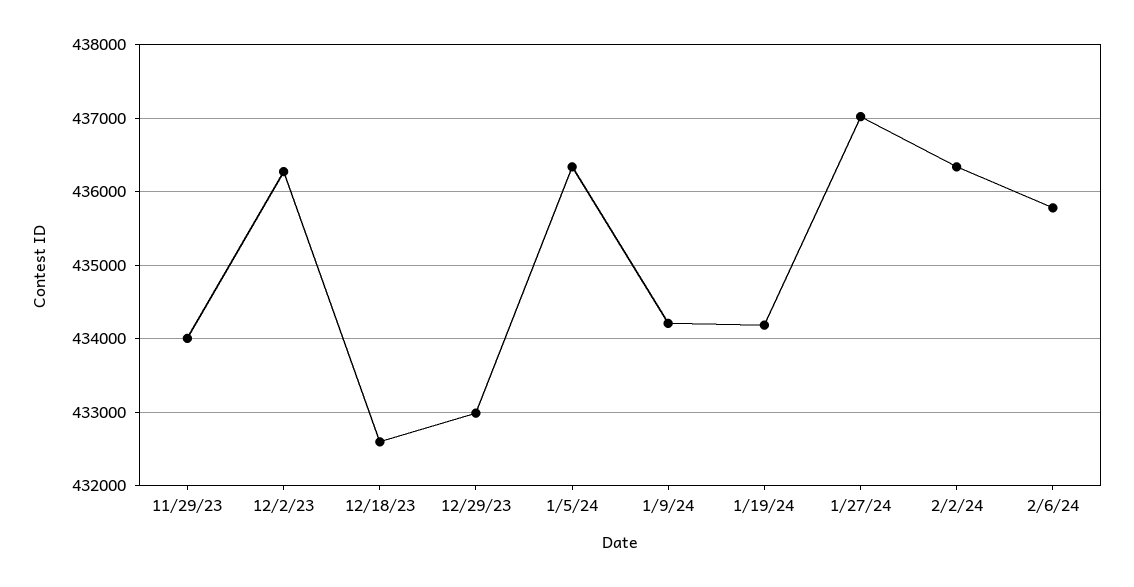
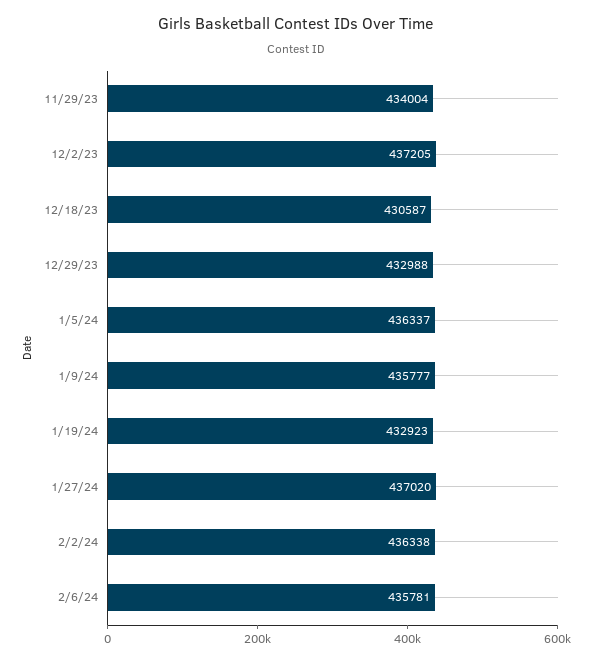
12/2/23: 436300 -> 437205
12/18/23: 432600 -> 430587
1/9/24: 434200 -> 435777
1/19/24: 434200 -> 432923

